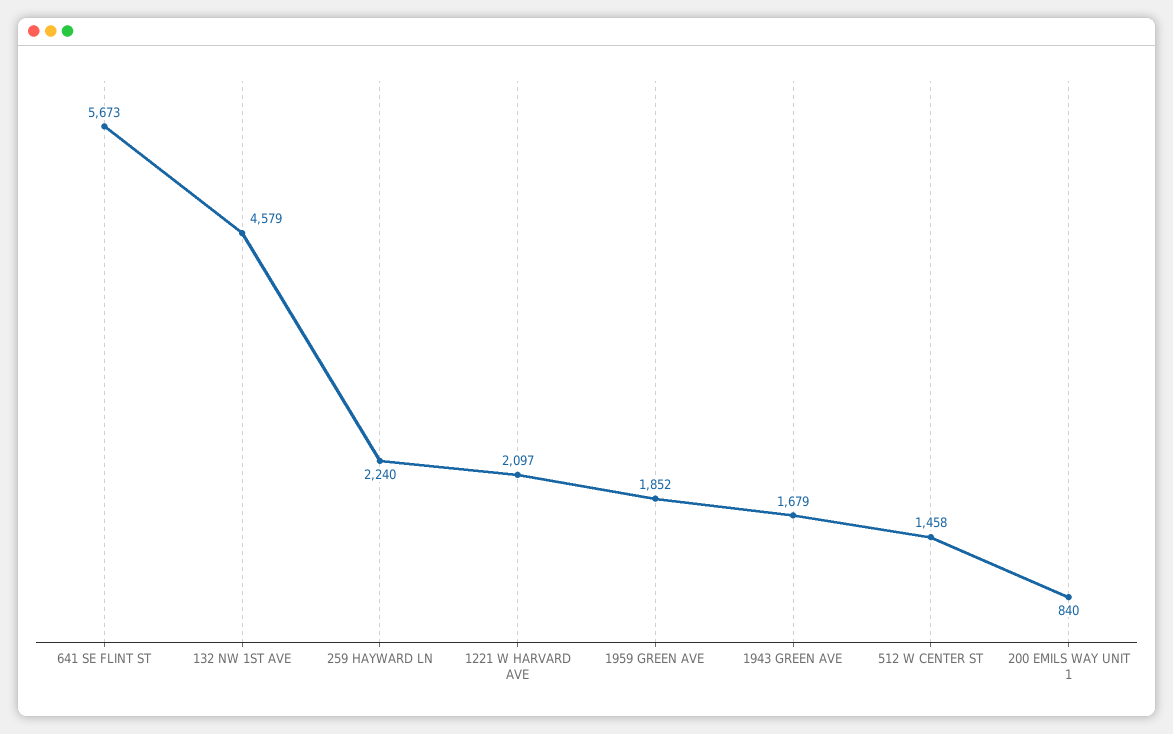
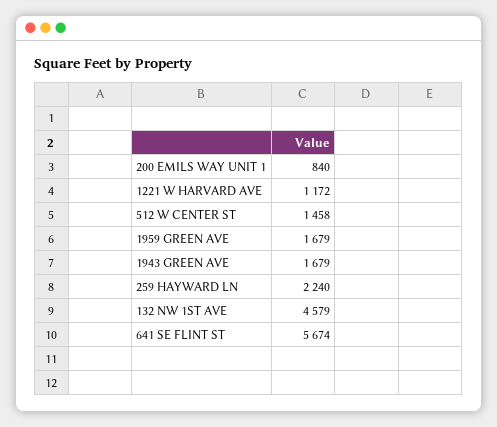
641 SE FLINT ST: 5673 -> 5674
1221 W HARVARD AVE: 2097 -> 1172
1959 GREEN AVE: 1852 -> 1679

